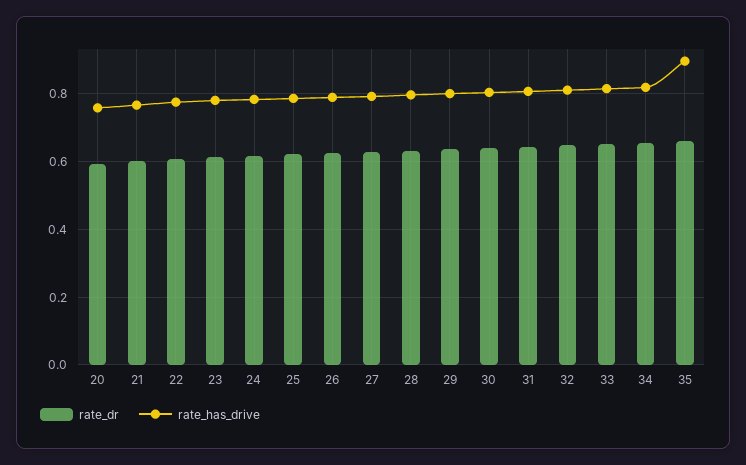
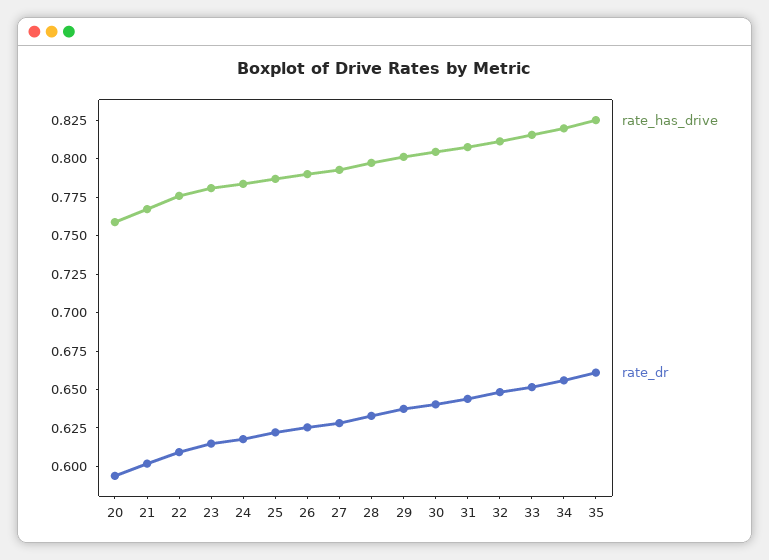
rate_has_drive, 35: 0.9 -> 0.825

